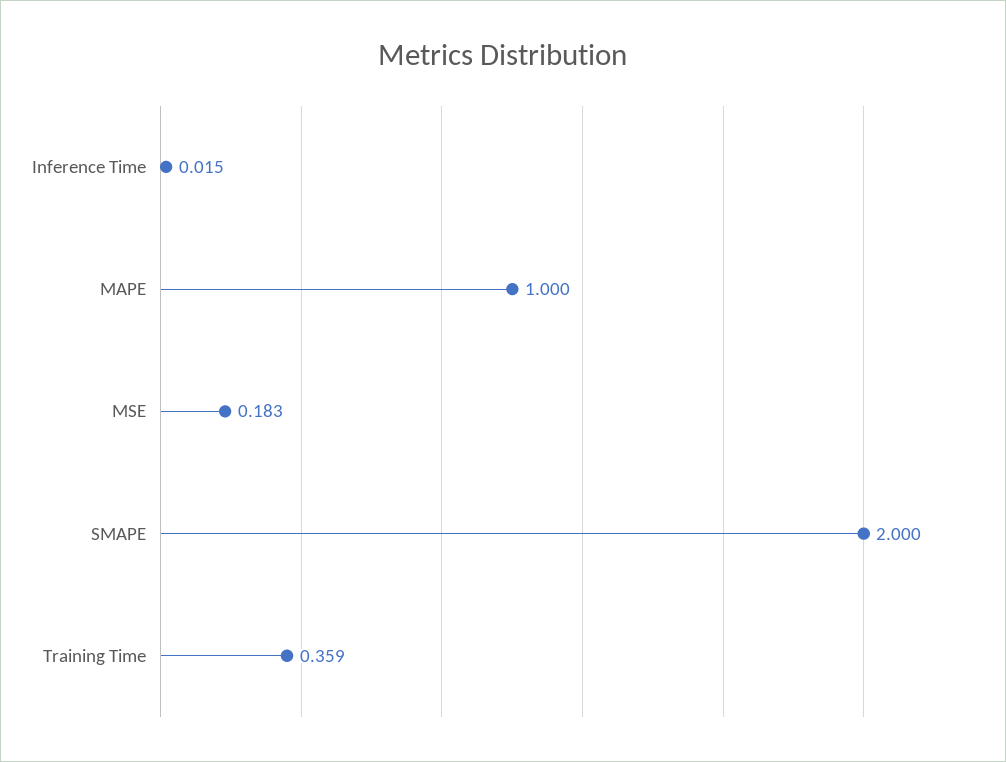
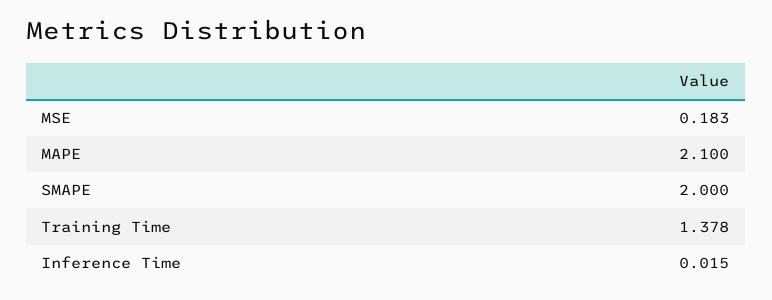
MAPE: 1 -> 2.1
Training Time: 0.359 -> 1.378

